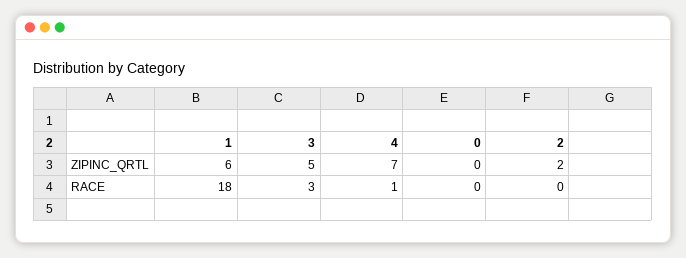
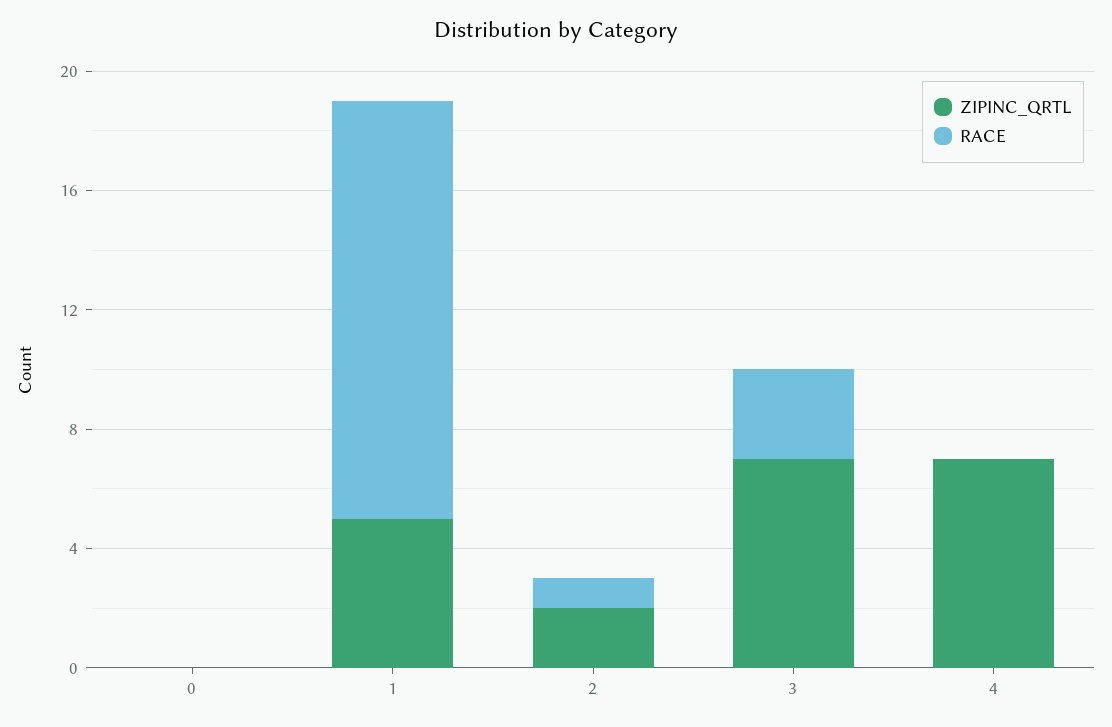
ZIPINC_QRTL, 1: 6 -> 5
ZIPINC_QRTL, 3: 5 -> 7
RACE, 1: 18 -> 14
RACE, 4: 1 -> 0
RACE, 2: 0 -> 1

